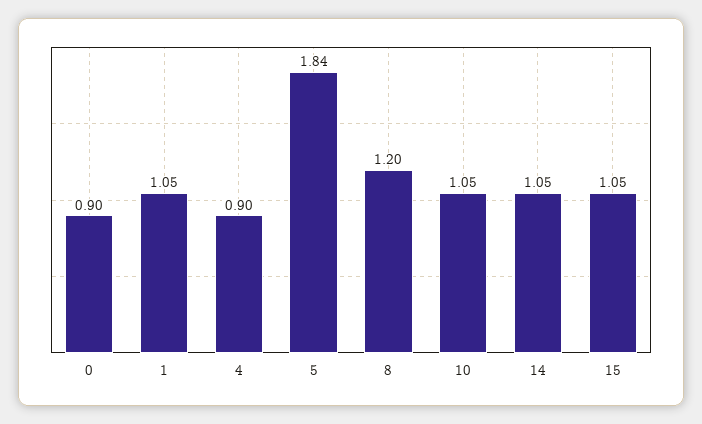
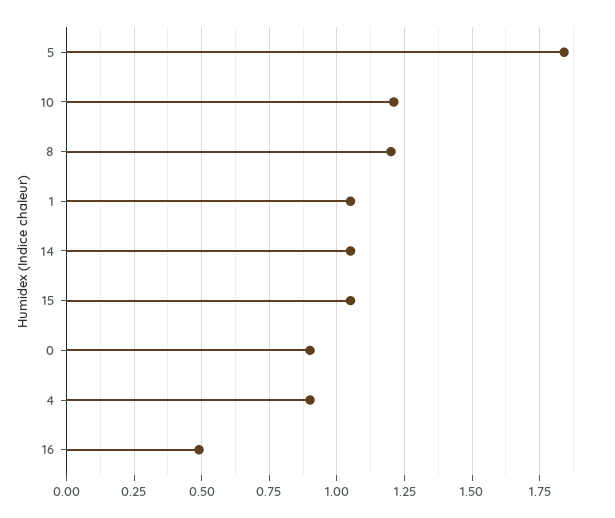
10: 1.05 -> 1.2
16: none -> 0.5

